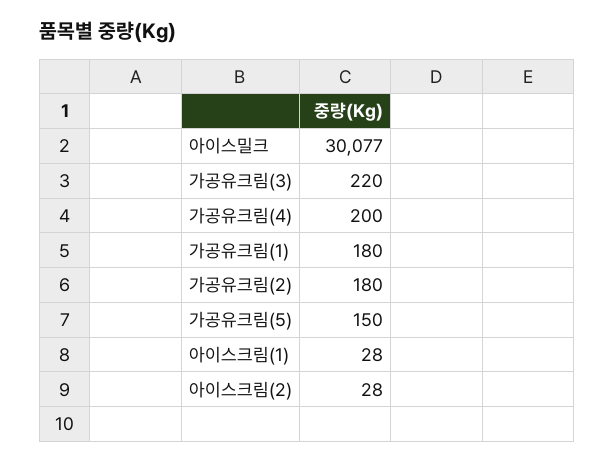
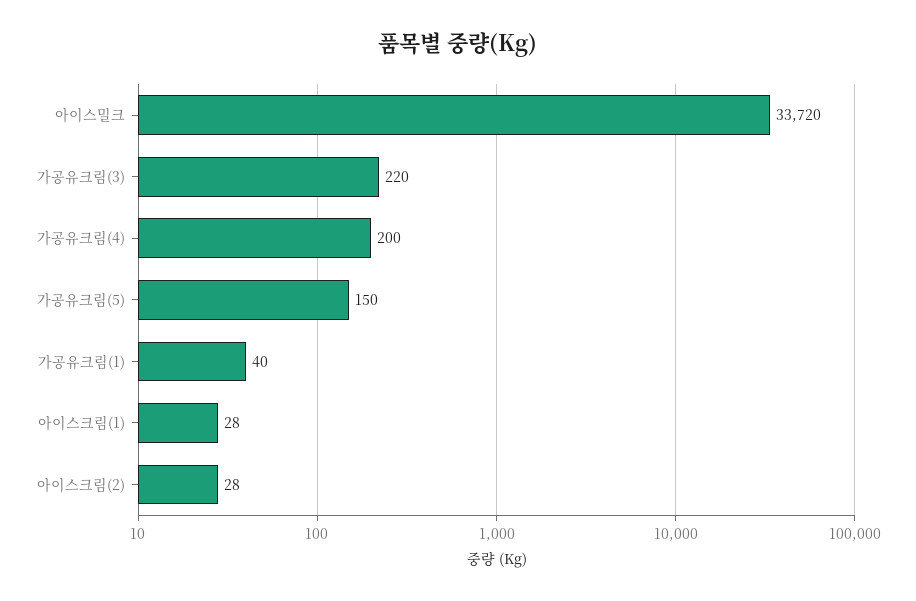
아이스밀크: 30077 -> 33720
가공유크림(1): 180 -> 40
가공유크림(2): 180 -> none

